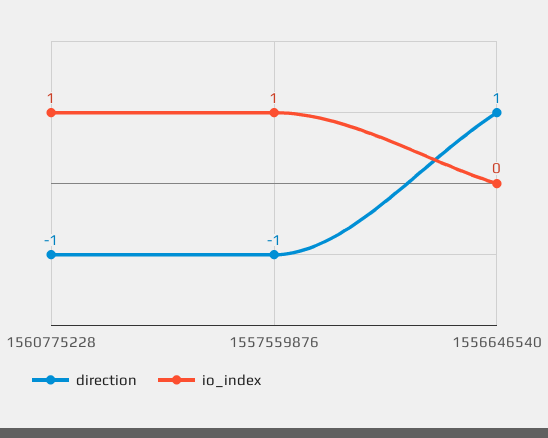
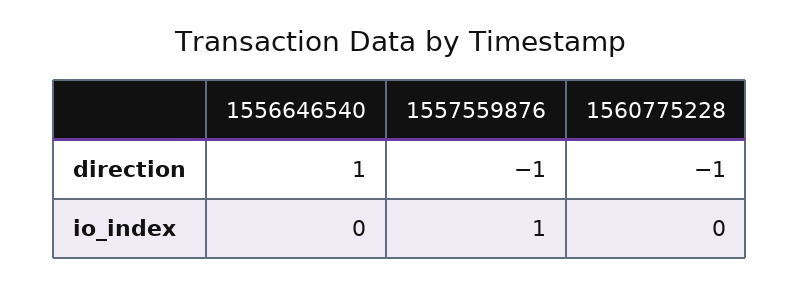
io_index, 1560775228: 1 -> 0

